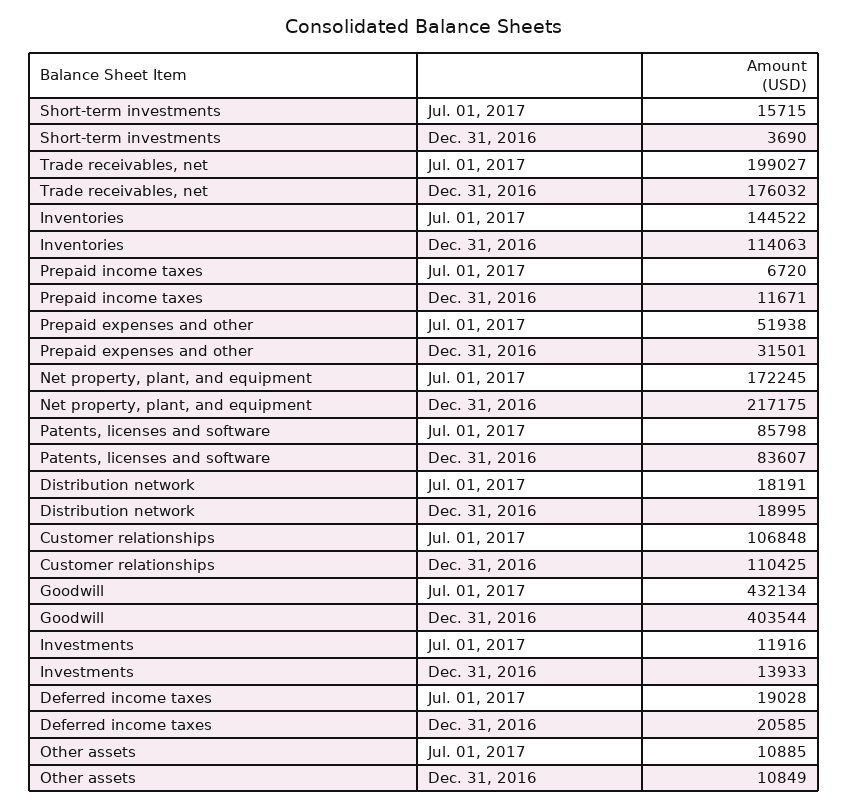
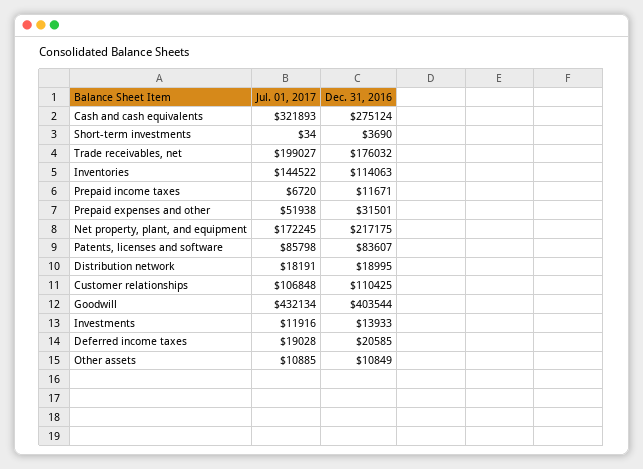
Short-term investments, Jul. 01, 2017: 15715 -> 34
Cash and cash equivalents, Jul. 01, 2017: none -> 321893
Cash and cash equivalents, Dec. 31, 2016: none -> 275124

